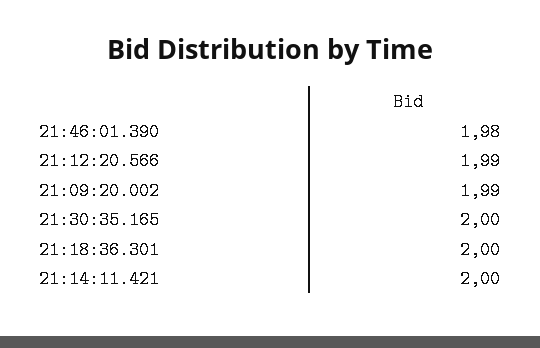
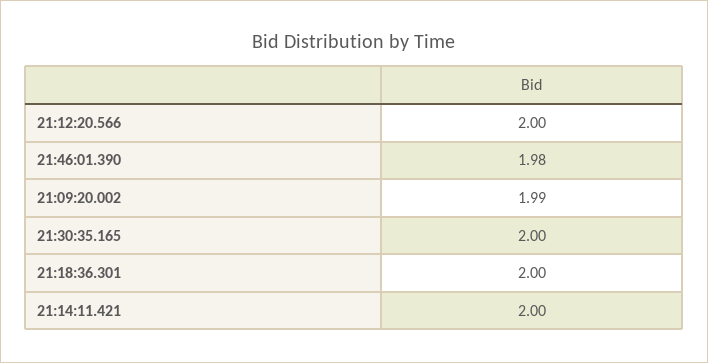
21:12:20.566: 1.99 -> 2

